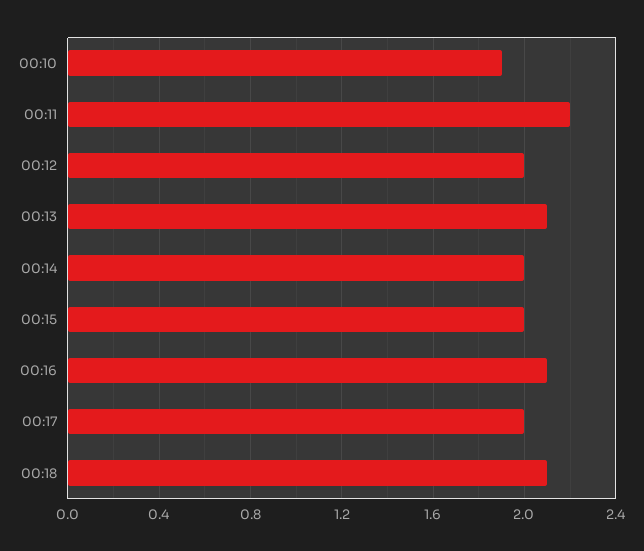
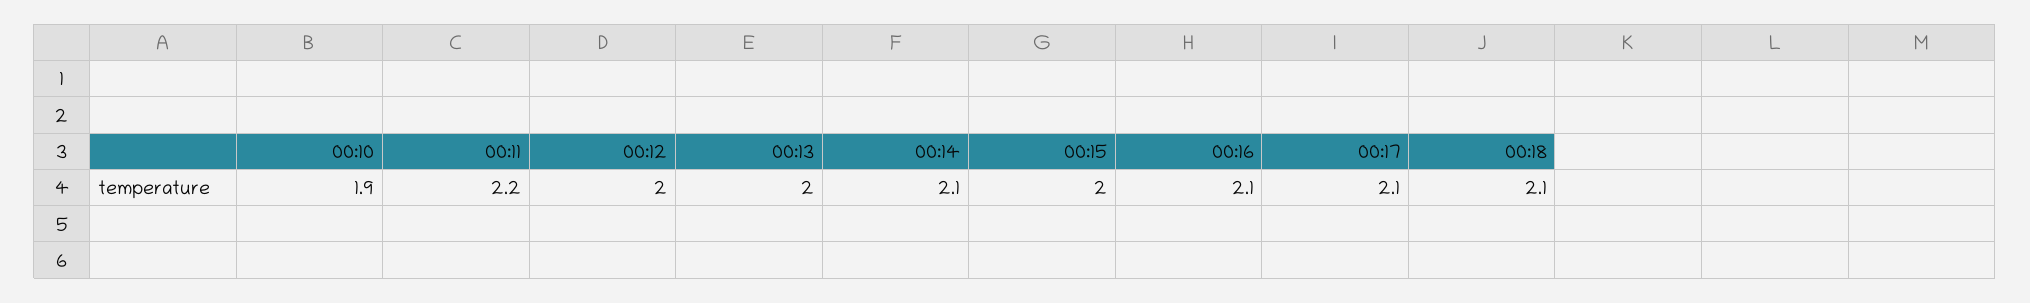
00:13: 2.1 -> 2
00:14: 2 -> 2.1
00:17: 2 -> 2.1

